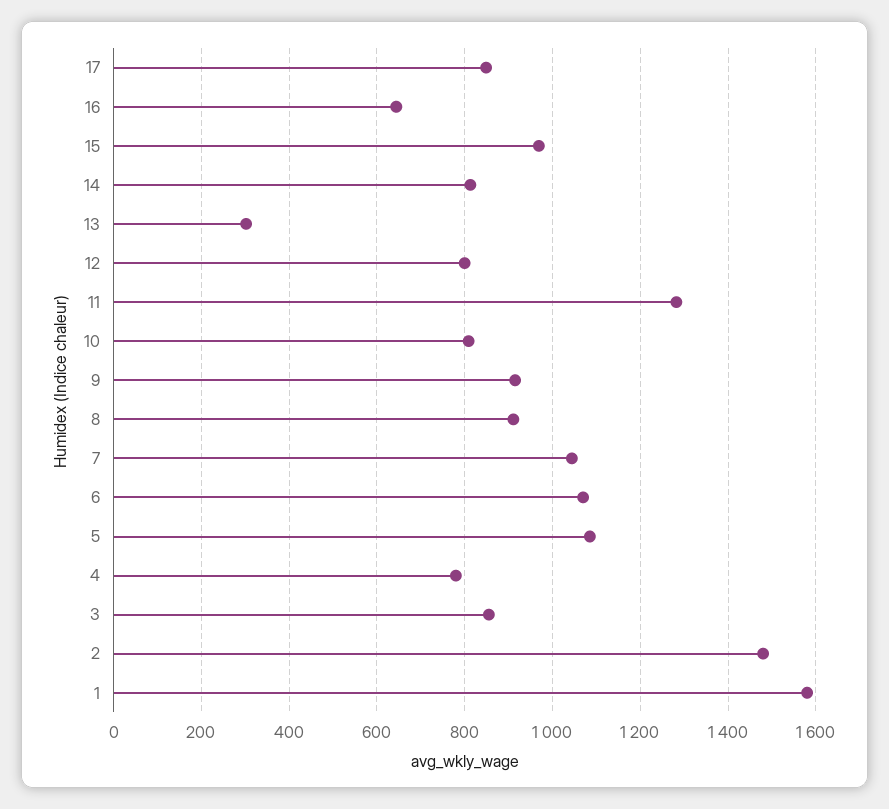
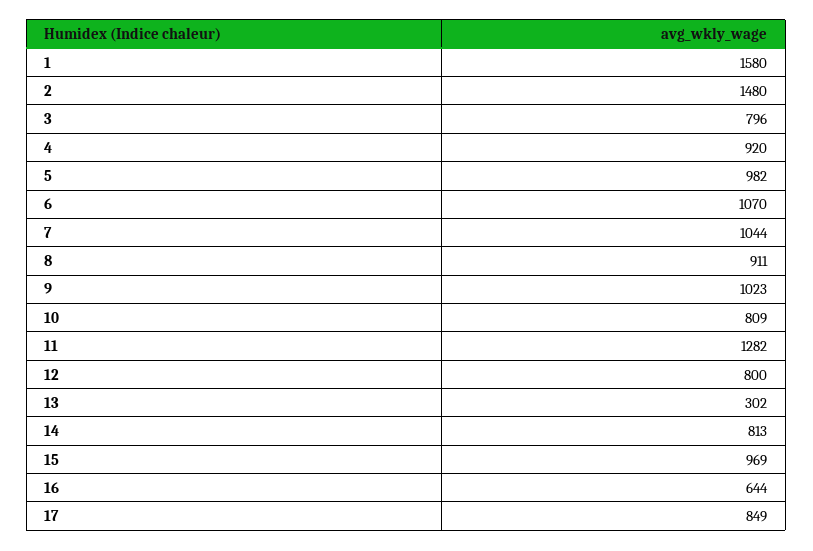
9: 920 -> 1023
5: 1080 -> 982
4: 780 -> 920
3: 860 -> 796

